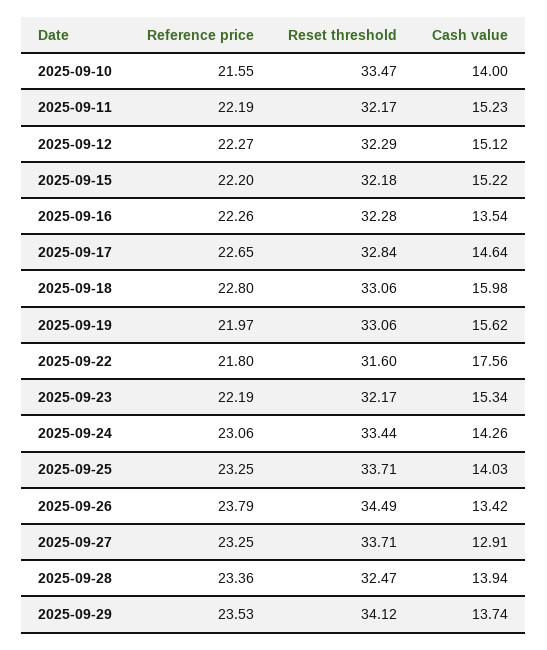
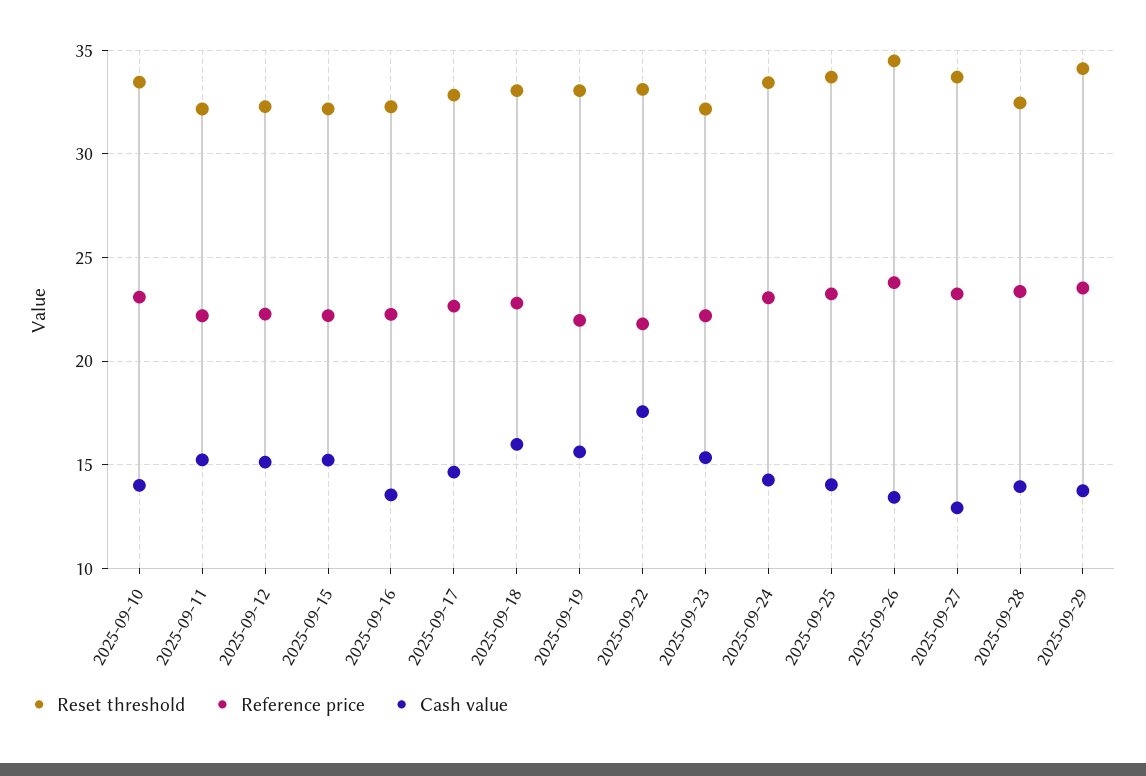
Reference price, 2025-09-10: 21.55 -> 23
Reset threshold, 2025-09-22: 31.6 -> 33

